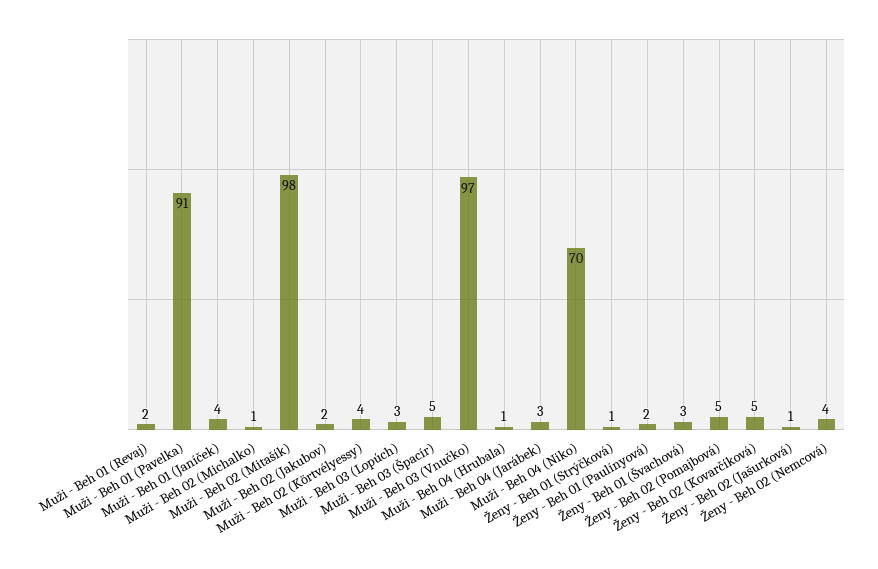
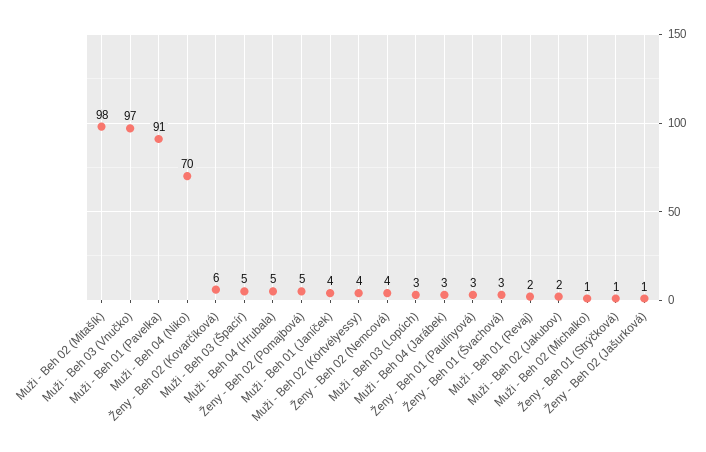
Muži - Beh 04 (Hrubala): 1 -> 5
Ženy - Beh 01 (Paulínyová): 2 -> 3
Ženy - Beh 02 (Kovarčíková): 5 -> 6

